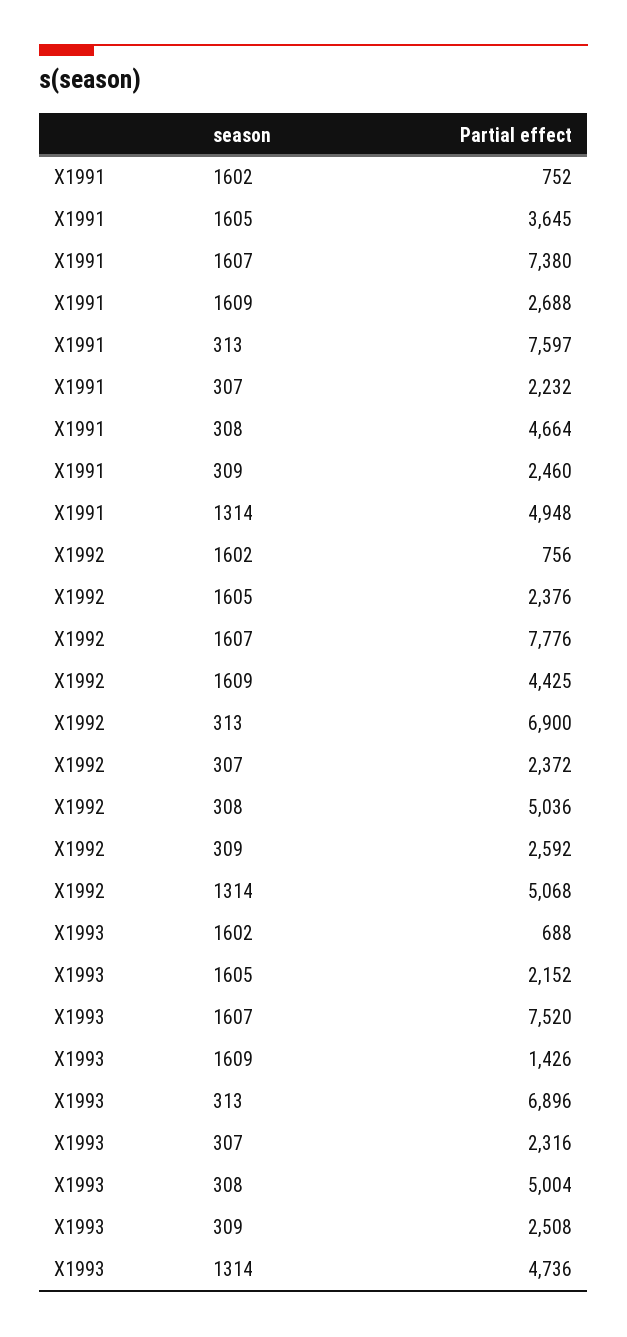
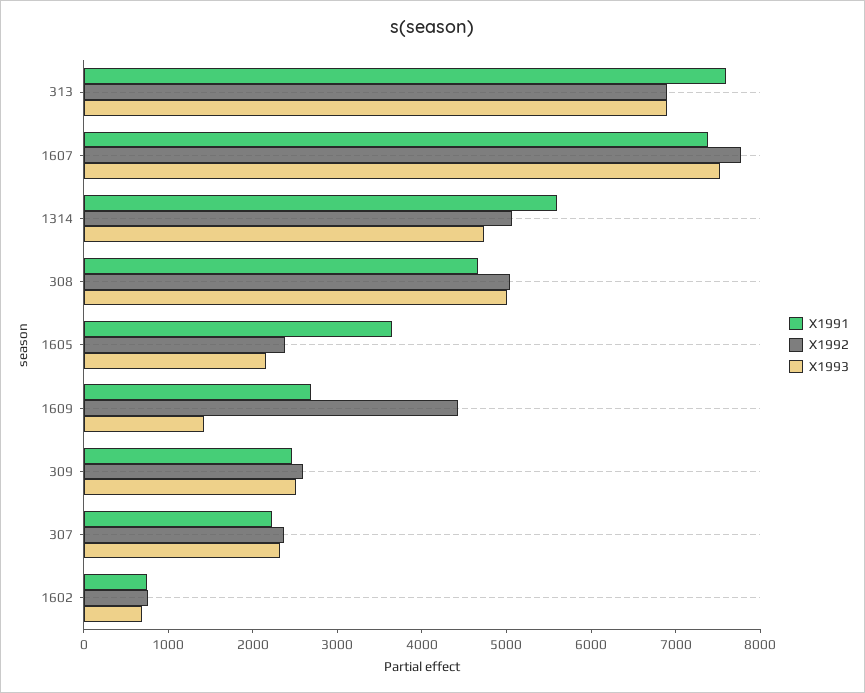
X1991, 1314: 4948 -> 5600

